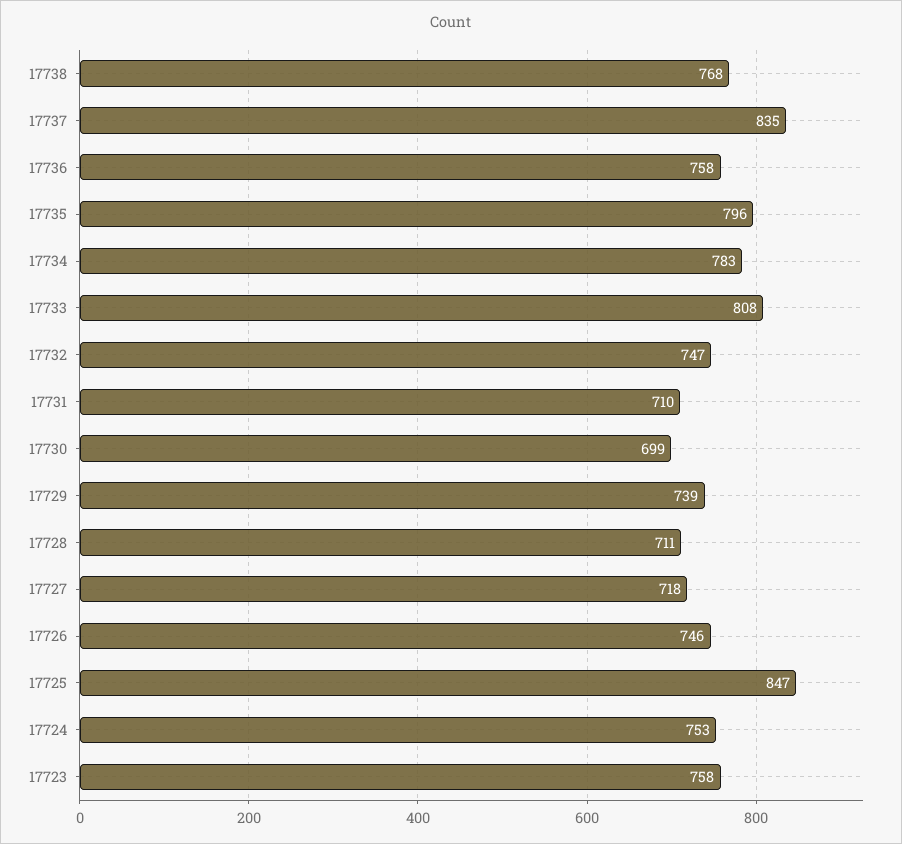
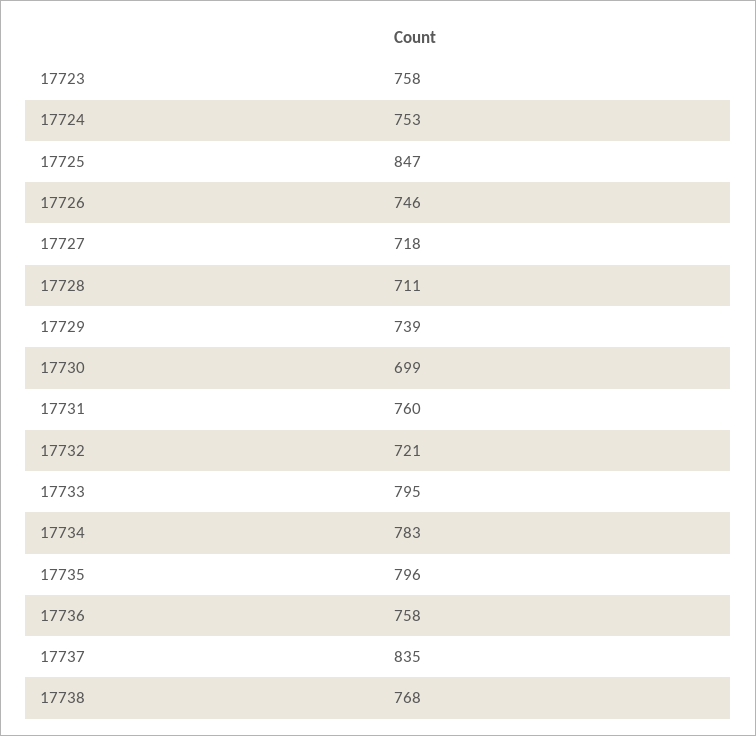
17733: 808 -> 795
17732: 747 -> 721
17731: 710 -> 760

